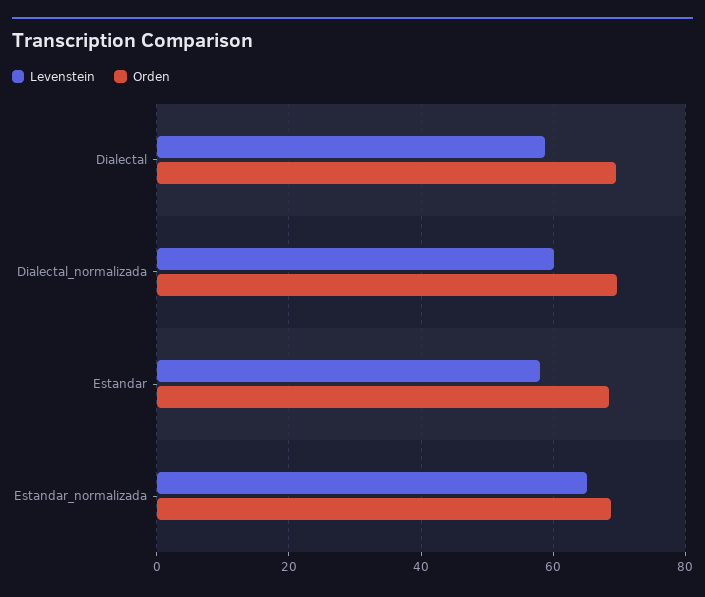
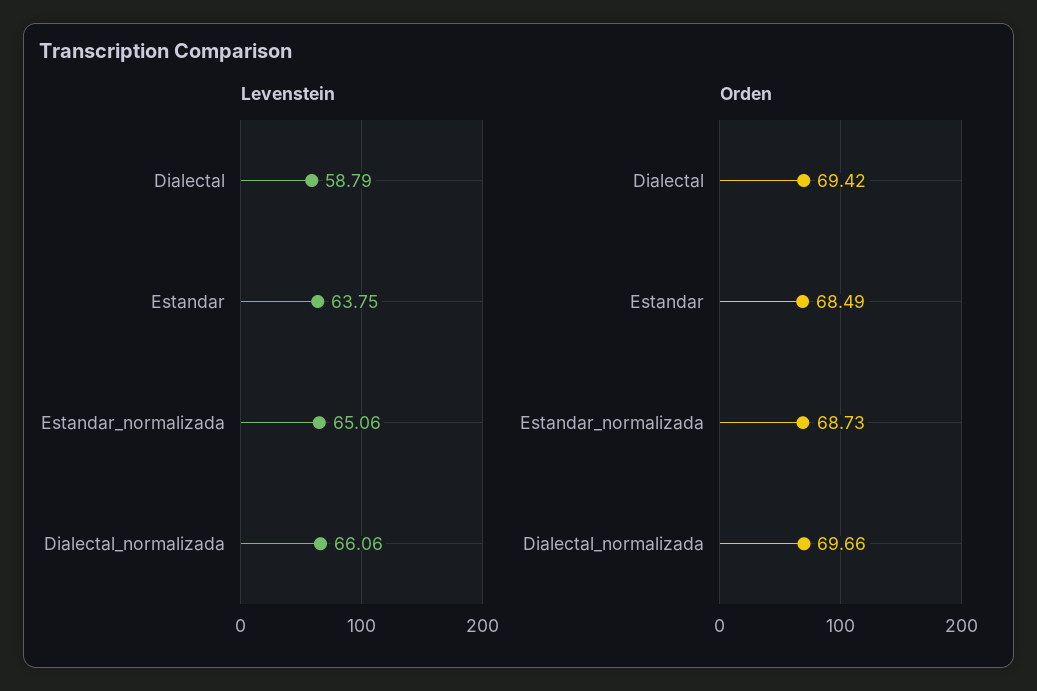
Levenstein, Dialectal_normalizada: 60 -> 66.06
Levenstein, Estandar: 58 -> 63.75

